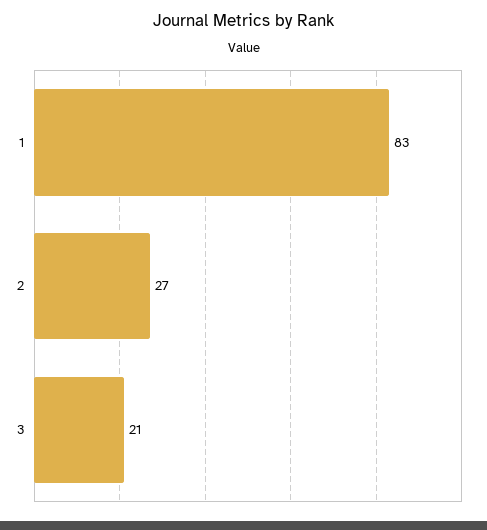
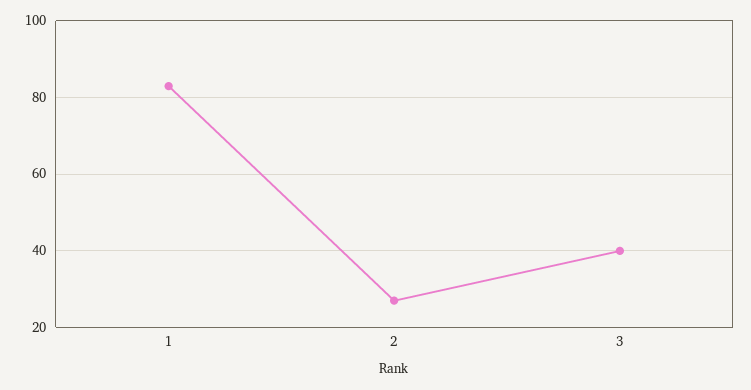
3: 21 -> 40

